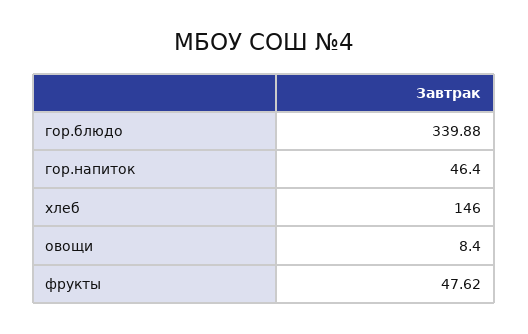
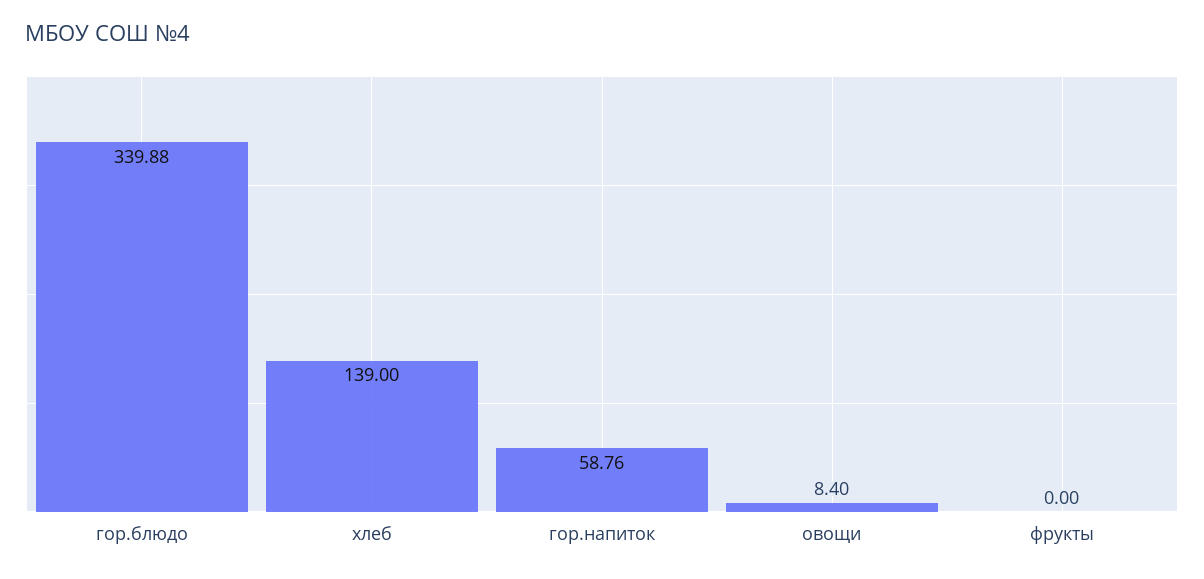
гор.напиток: 46.4 -> 58.76
хлеб: 146 -> 139
фрукты: 47.62 -> 0

